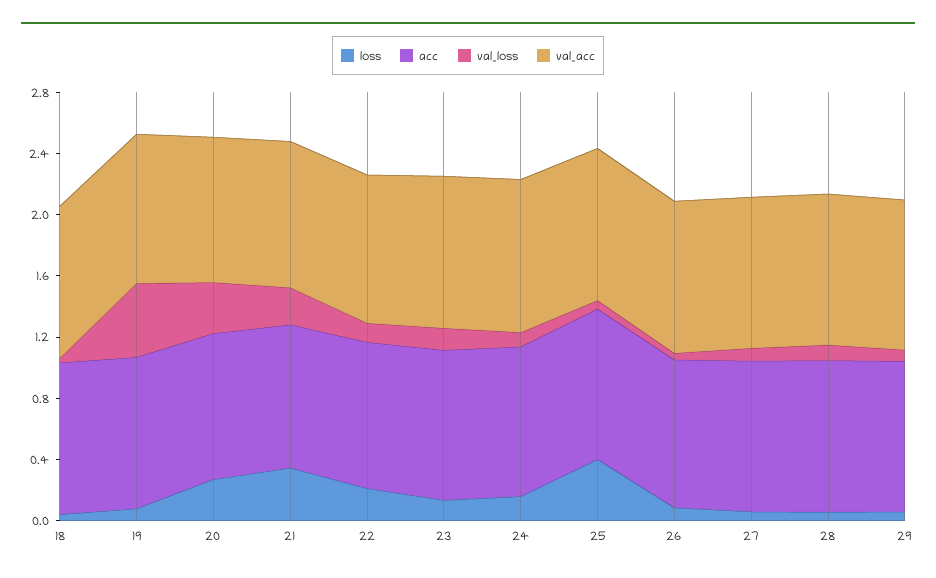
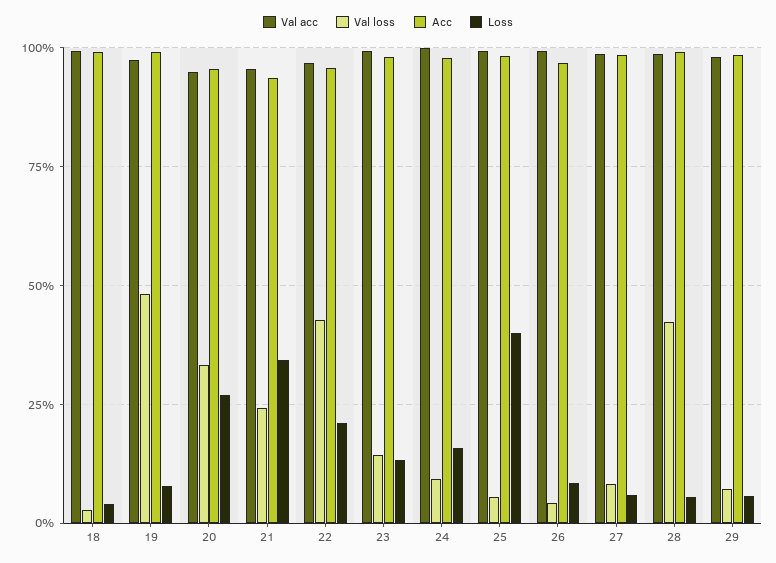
val_loss, 22: 0.1 -> 0.425
val_loss, 28: 0.1 -> 0.425

